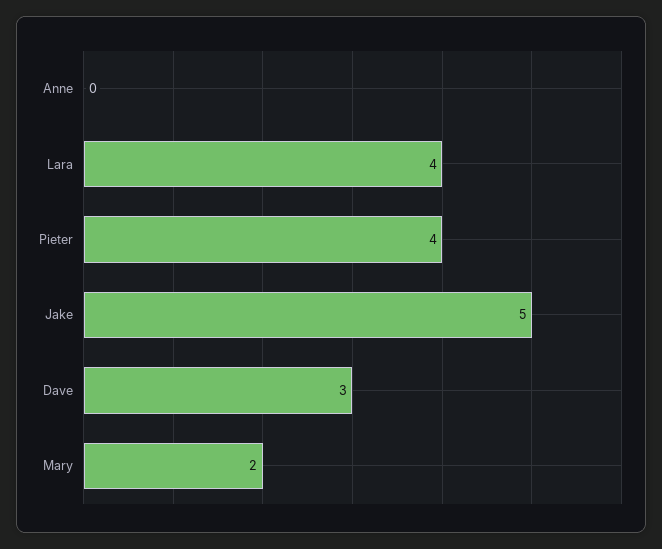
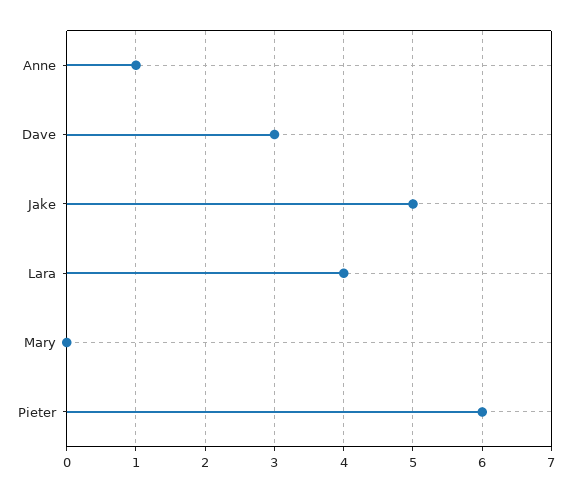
Anne: 0 -> 1
Pieter: 4 -> 6
Mary: 2 -> 0

